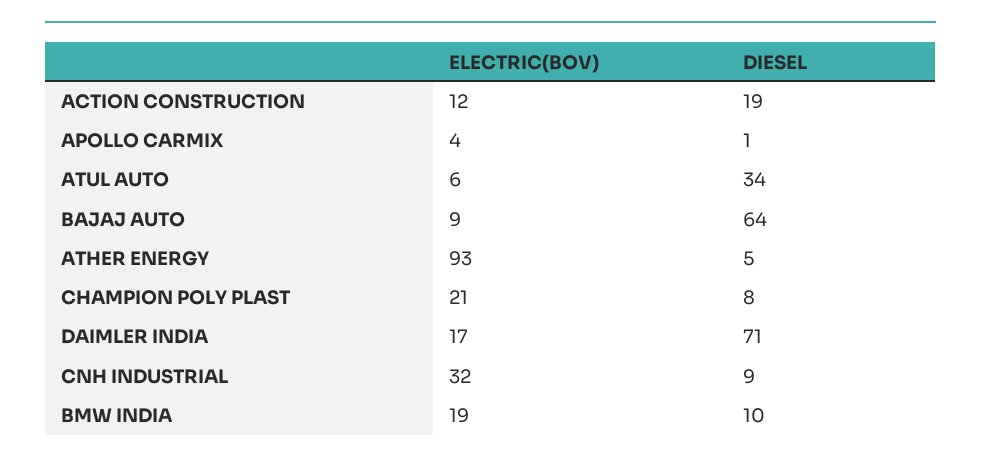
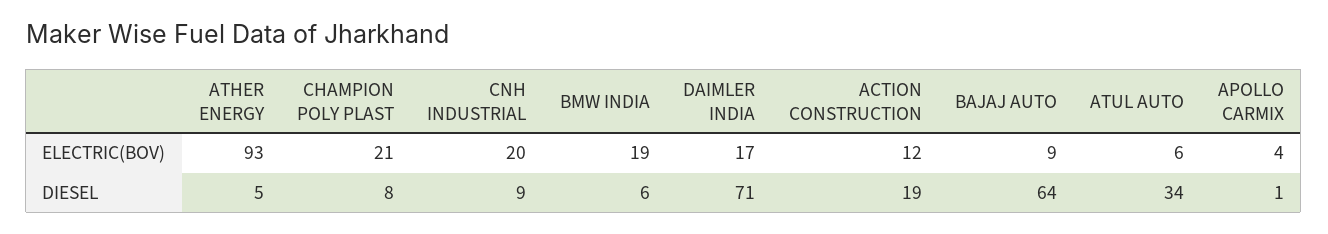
ELECTRIC(BOV), CNH INDUSTRIAL: 32 -> 20
DIESEL, BMW INDIA: 10 -> 6

